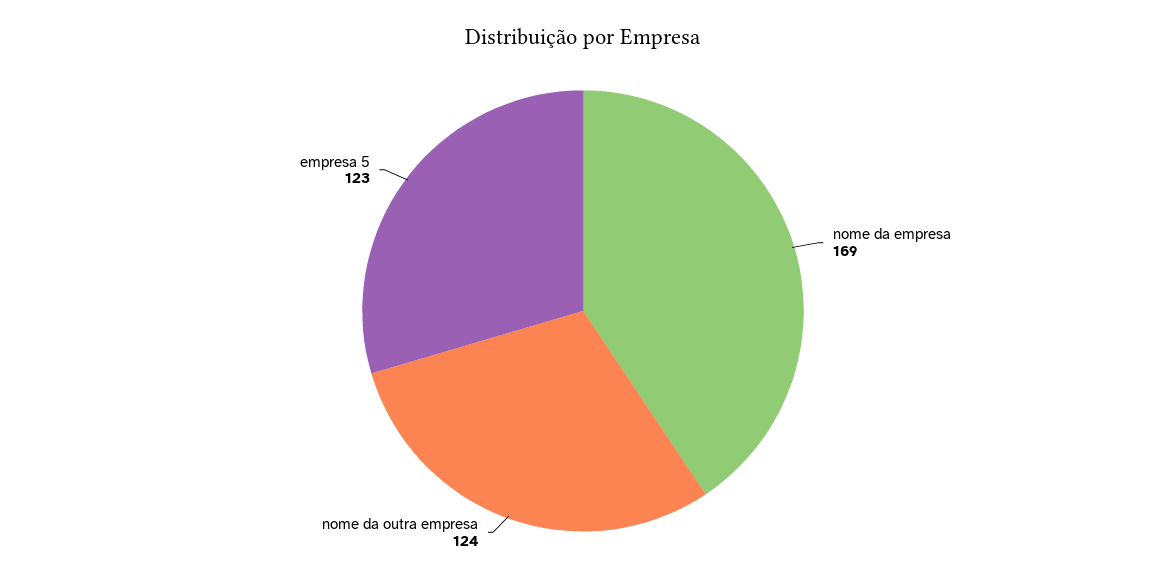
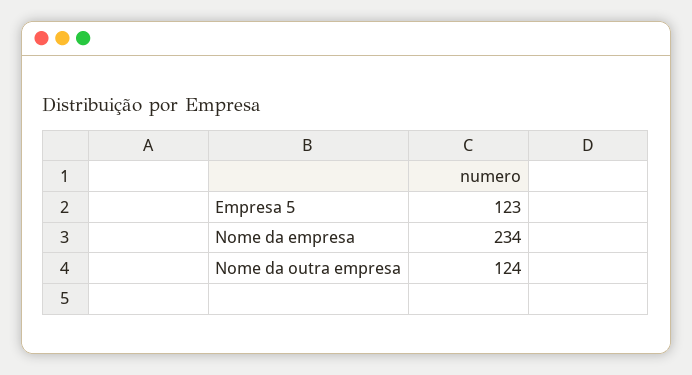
nome da empresa: 169 -> 234

